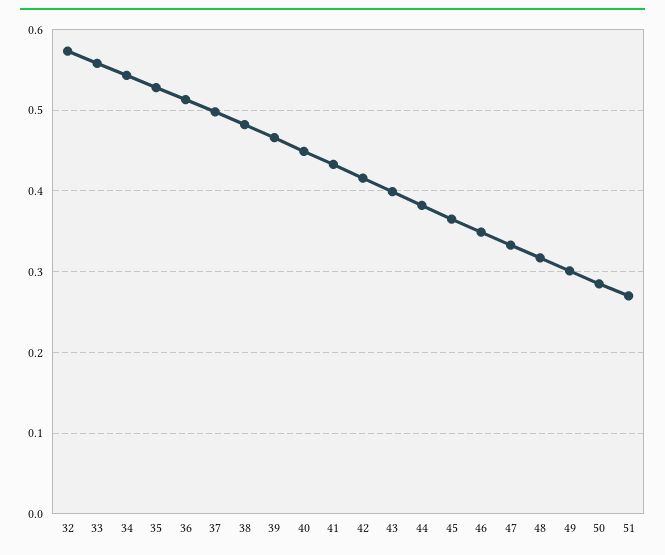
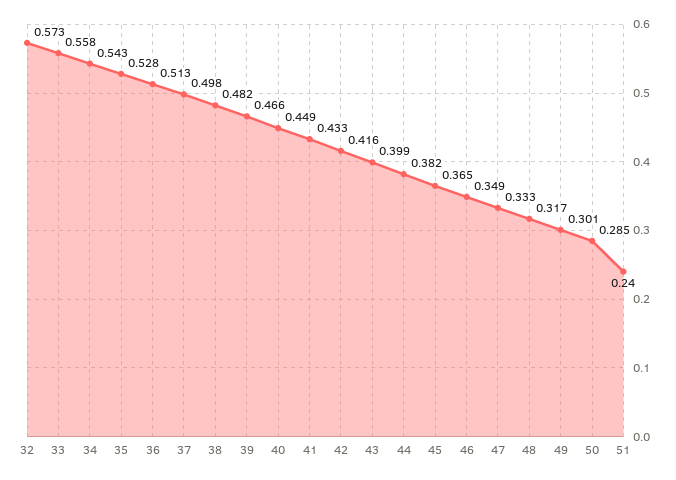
51: 0.27 -> 0.24

